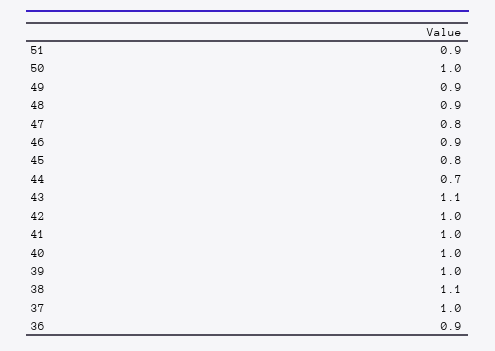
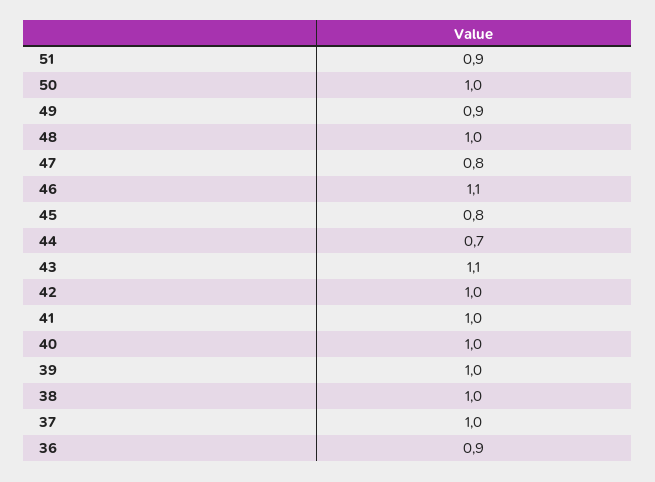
48: 0.9 -> 1
46: 0.9 -> 1.1
38: 1.1 -> 1

